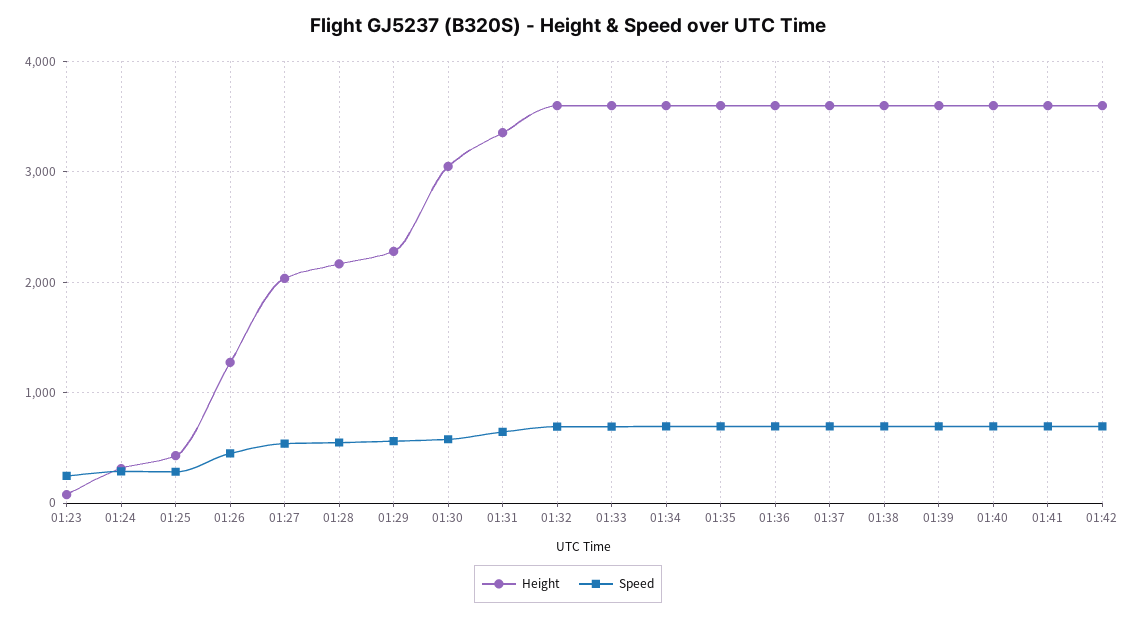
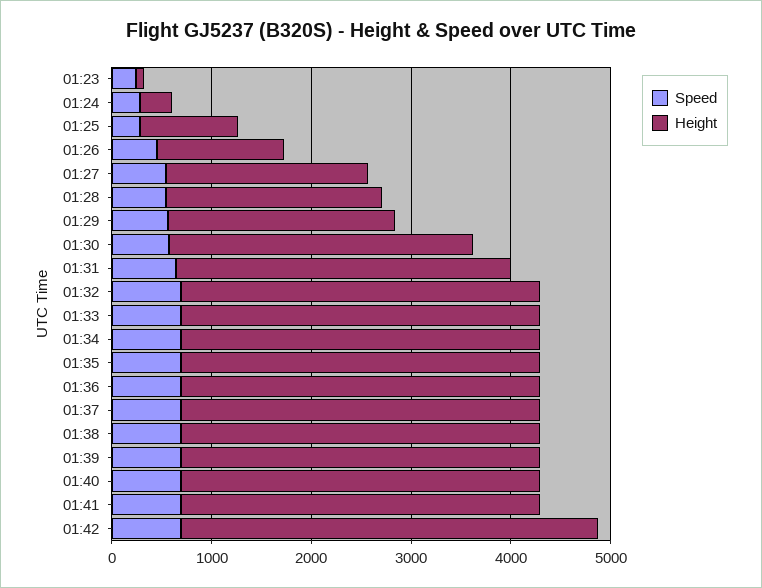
Height, 01:25: 400 -> 1000
Height, 01:42: 3600 -> 4200

